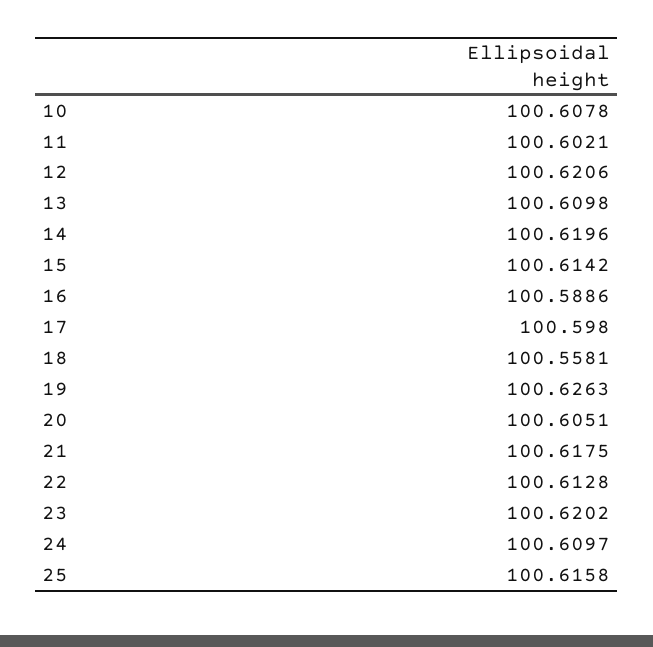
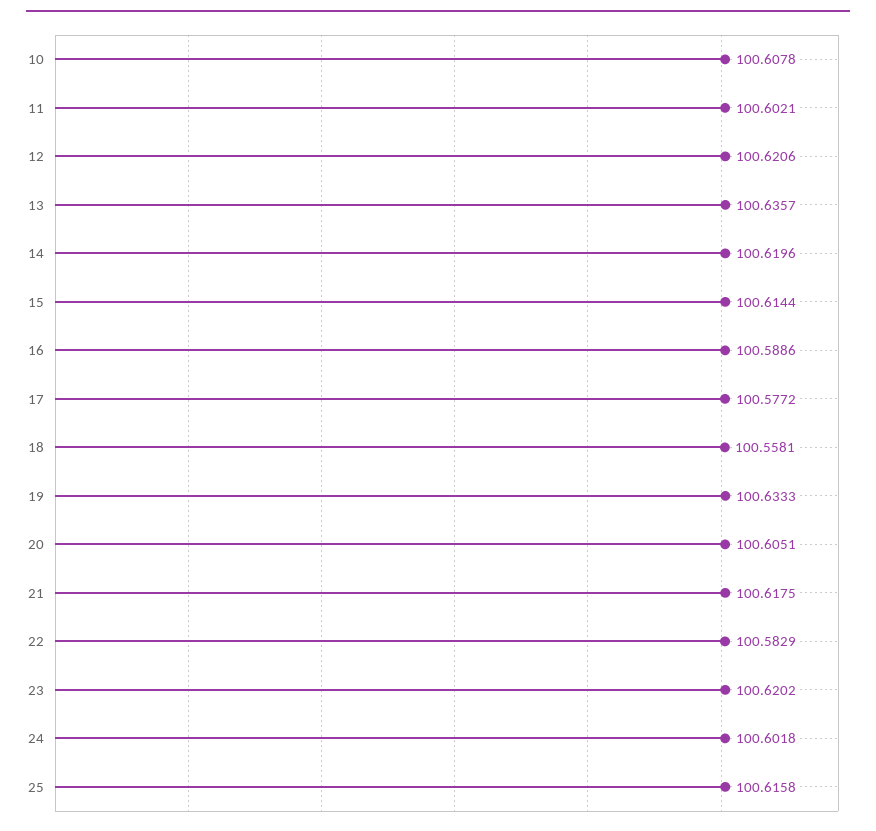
13: 100.6098 -> 100.6357
15: 100.6142 -> 100.6144
17: 100.598 -> 100.5772
19: 100.6263 -> 100.6333
22: 100.6128 -> 100.5829
24: 100.6097 -> 100.6018

